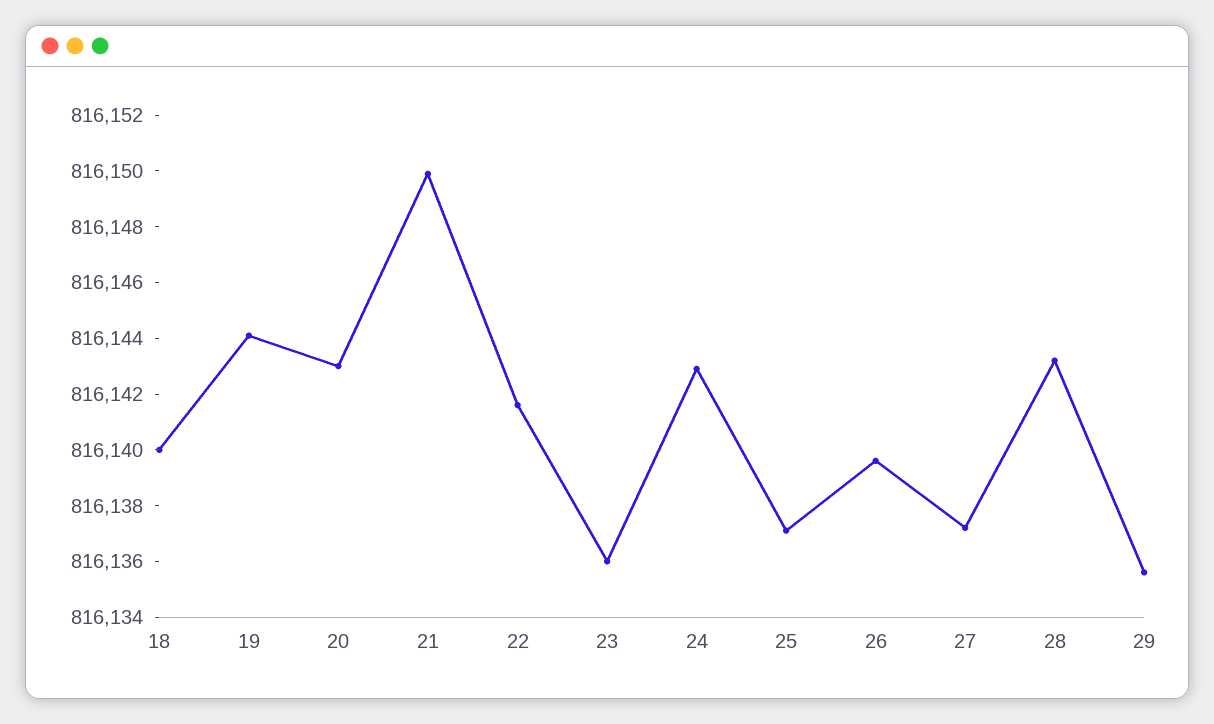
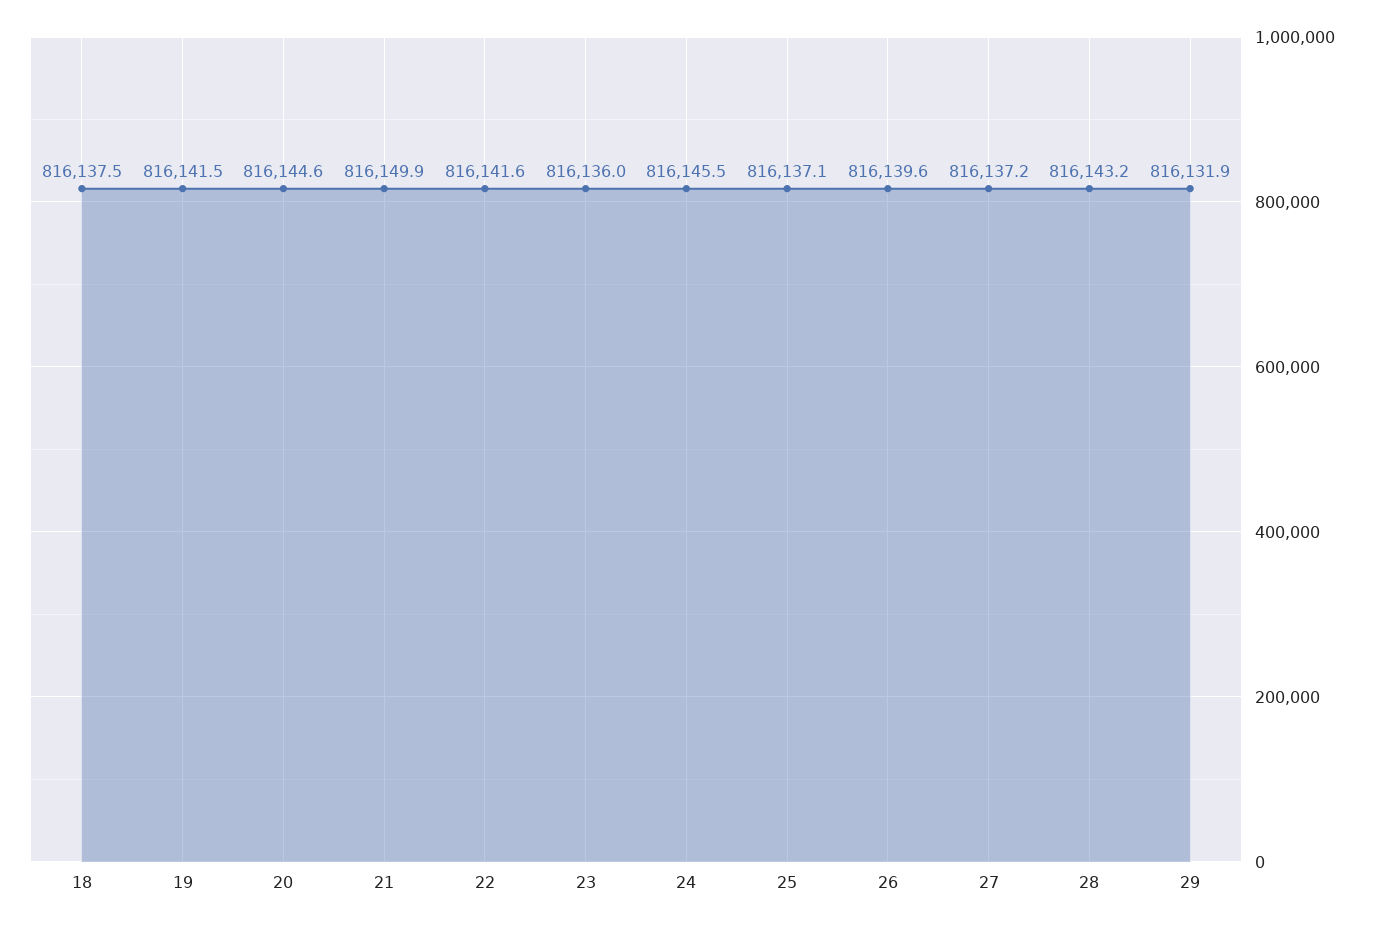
18: 816140 -> 816137.5
19: 816144 -> 816141.5
20: 816143 -> 816144.6
24: 816143 -> 816145.5
29: 816135.5 -> 816131.9

